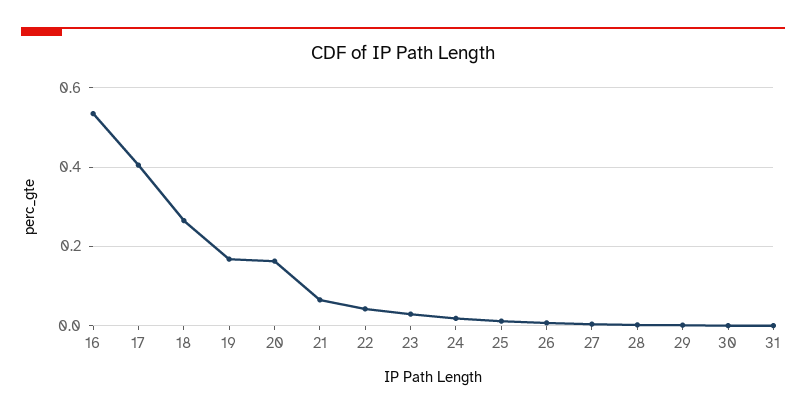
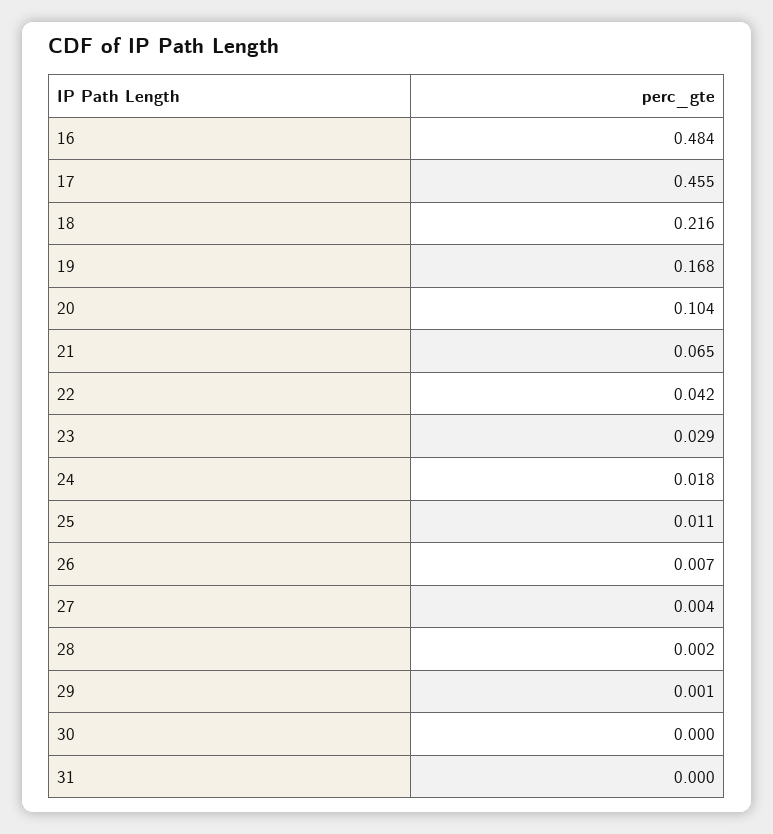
16: 0.54 -> 0.484
17: 0.4 -> 0.455
18: 0.26 -> 0.216
20: 0.16 -> 0.104

